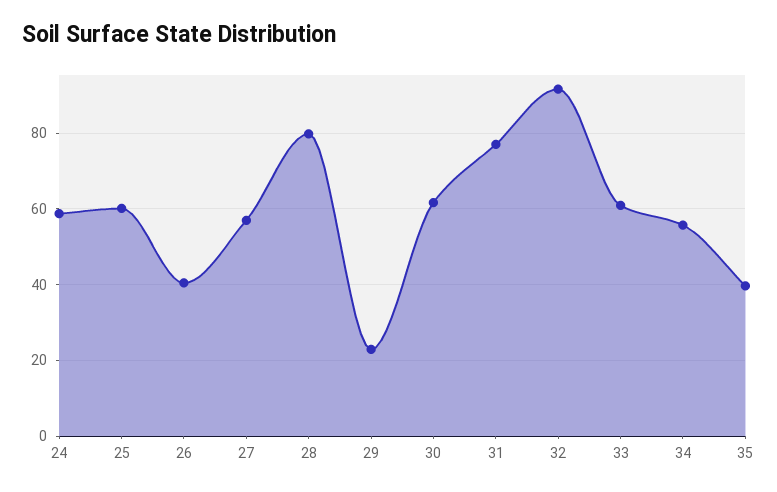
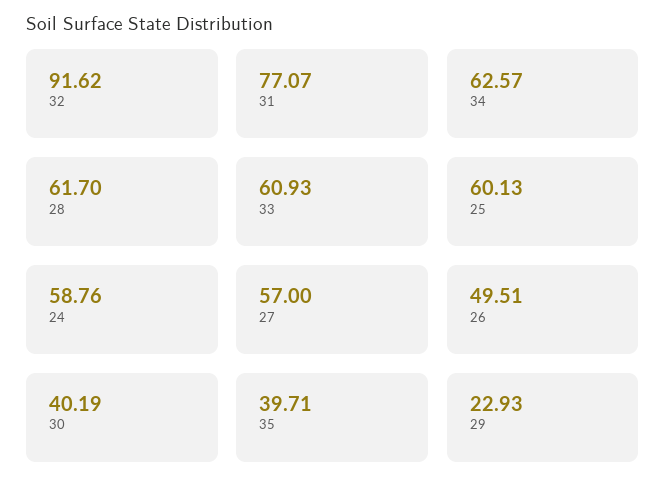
26: 40 -> 49.51
28: 80 -> 61.7
30: 62 -> 40.19
34: 56 -> 62.57

